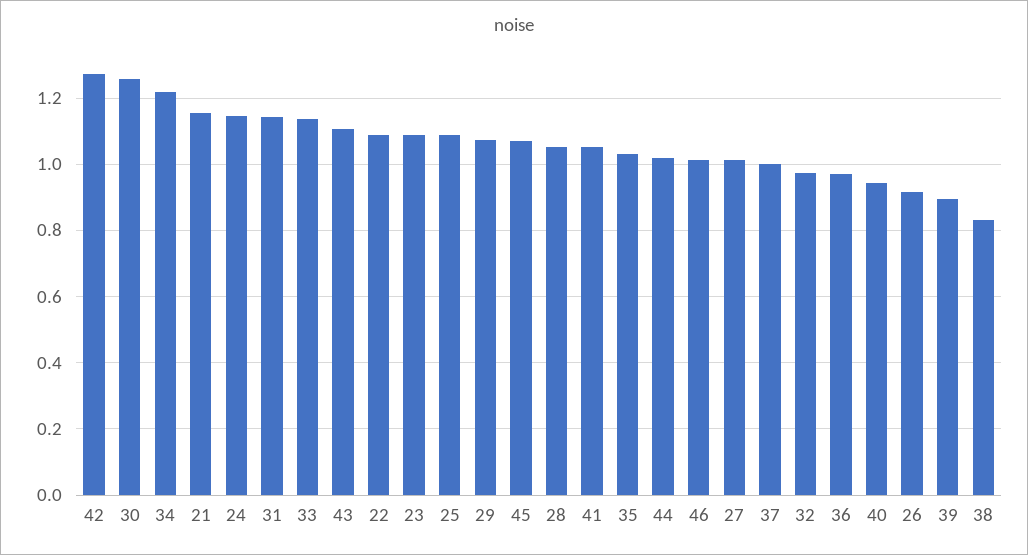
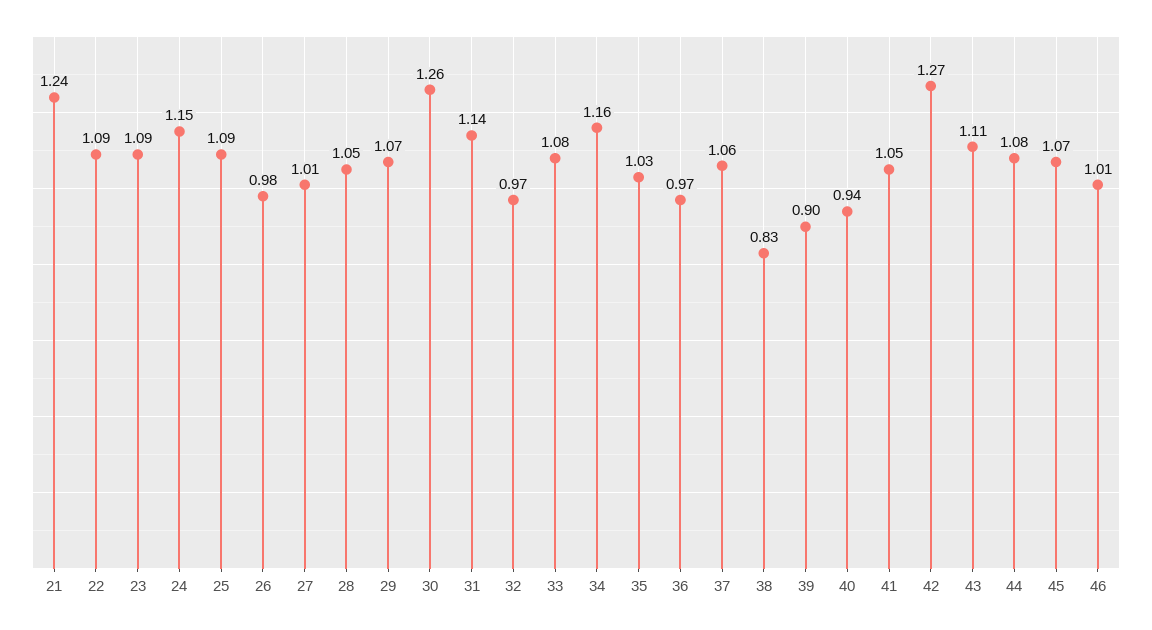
34: 1.22 -> 1.16
21: 1.16 -> 1.24
33: 1.14 -> 1.08
44: 1.02 -> 1.08
37: 1 -> 1.06
26: 0.92 -> 0.98

